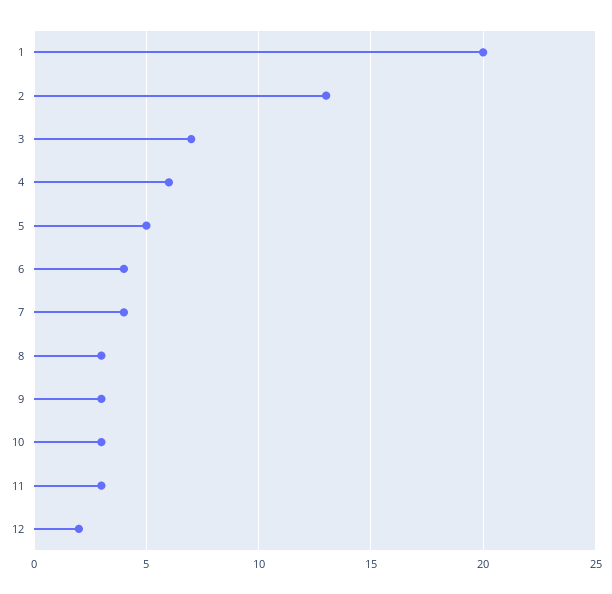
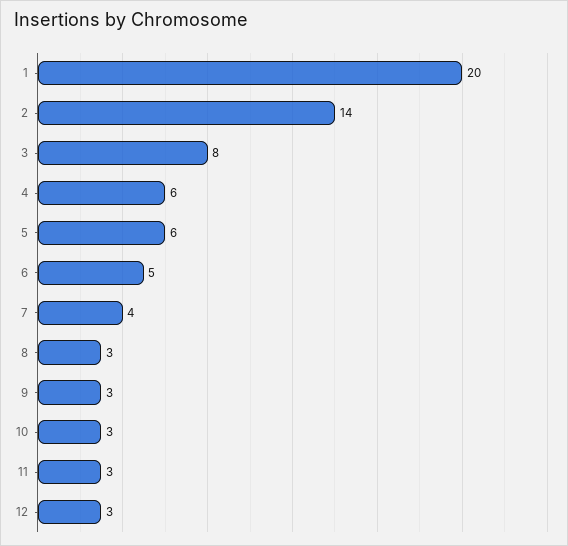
2: 13 -> 14
3: 7 -> 8
5: 5 -> 6
6: 4 -> 5
12: 2 -> 3

